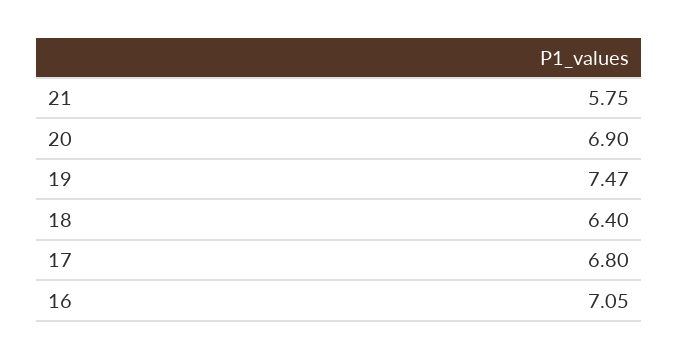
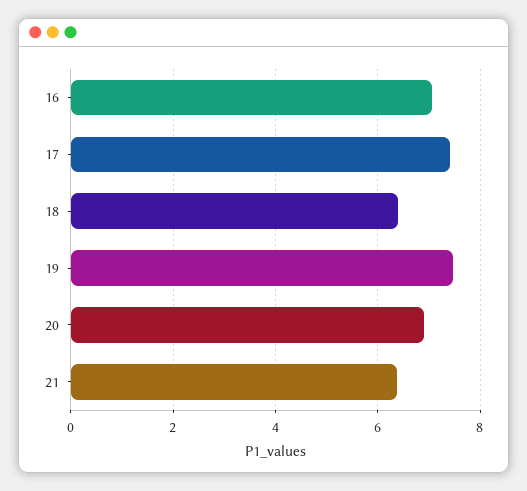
21: 5.75 -> 6.4
17: 6.8 -> 7.4

